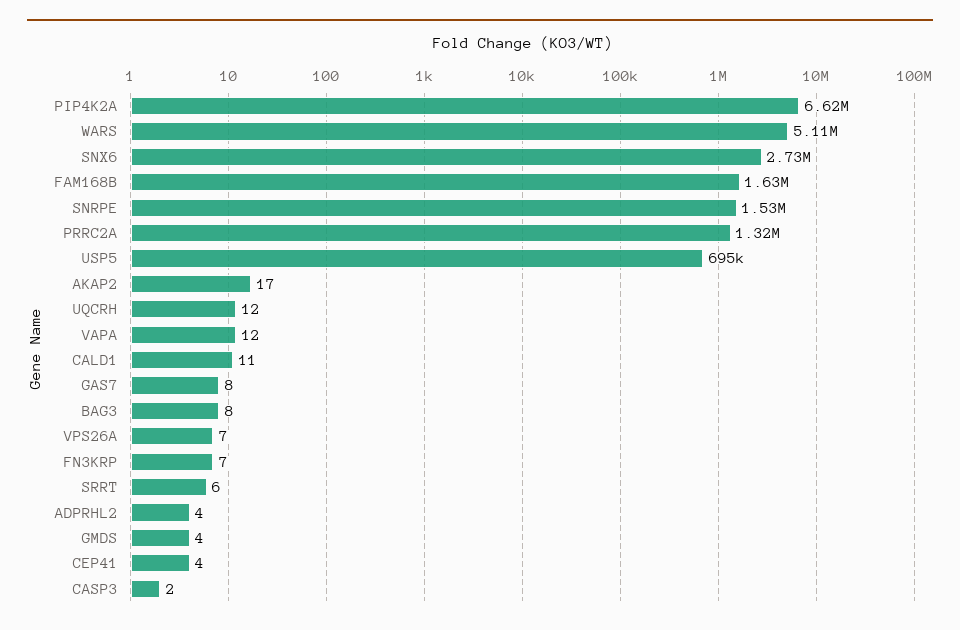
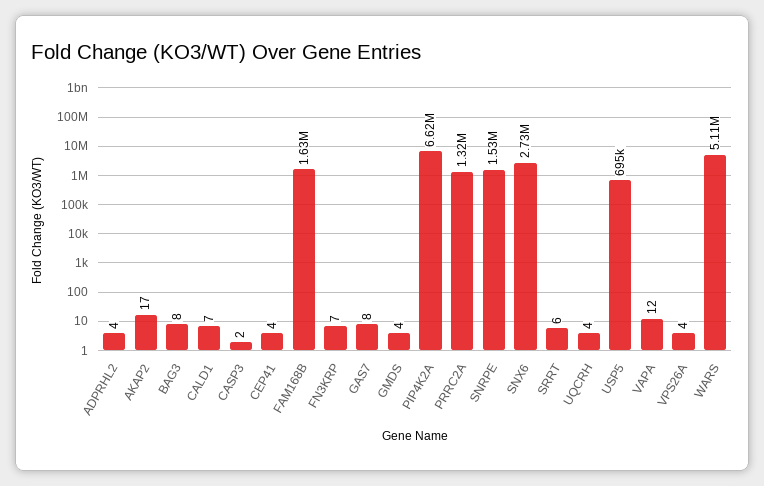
UQCRH: 12 -> 4
CALD1: 11 -> 7
VPS26A: 7 -> 4

